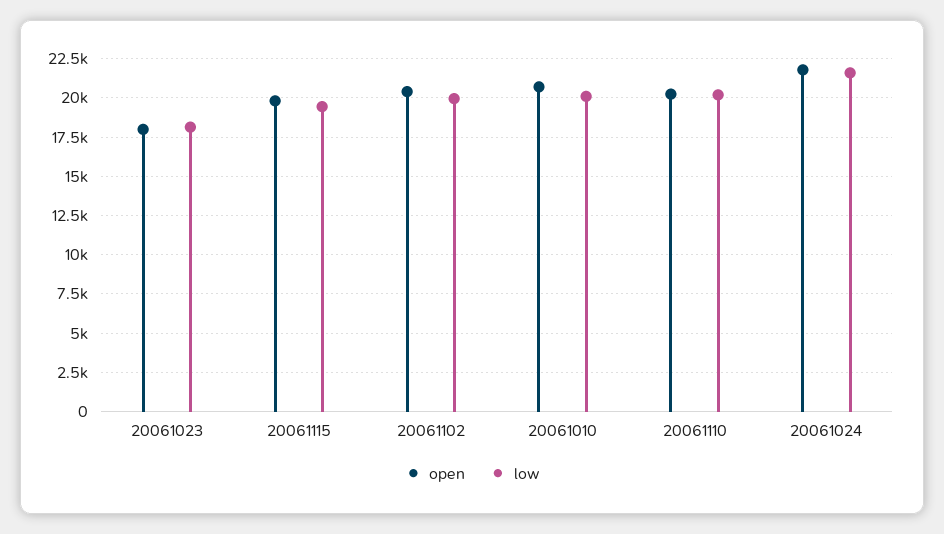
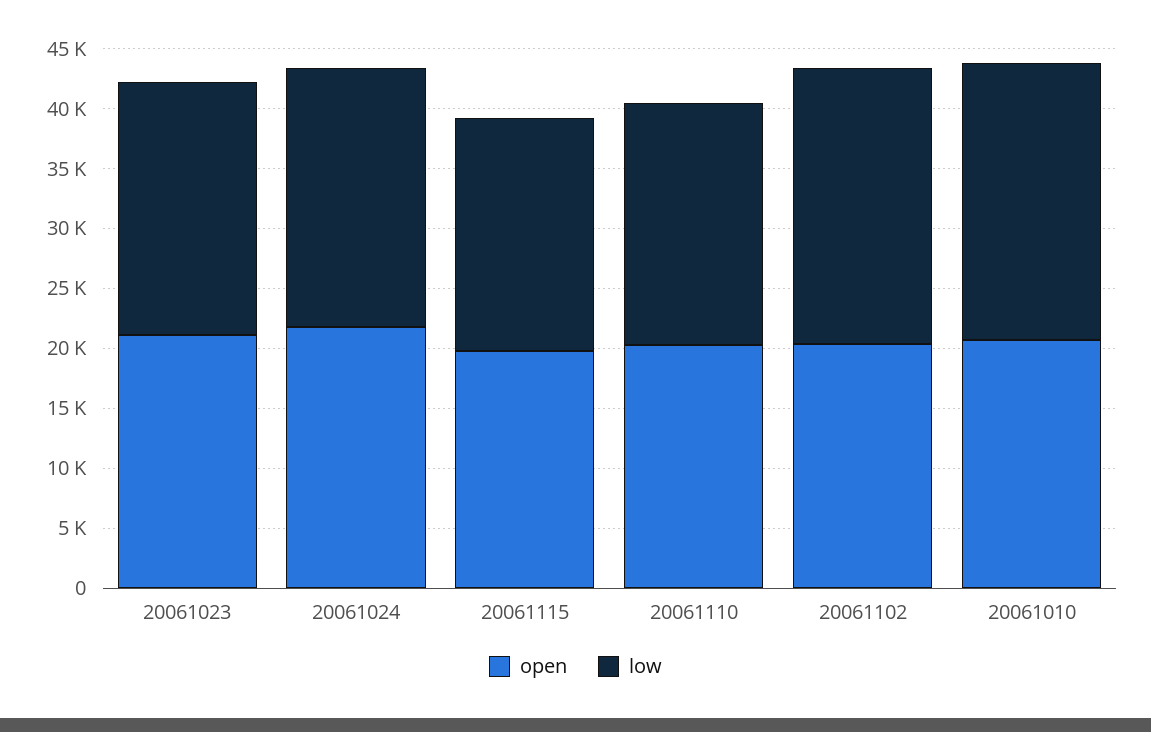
open, 20061023: 18000 -> 21000
low, 20061023: 18000 -> 21000
low, 20061102: 20000 -> 23000
low, 20061010: 20000 -> 23000

